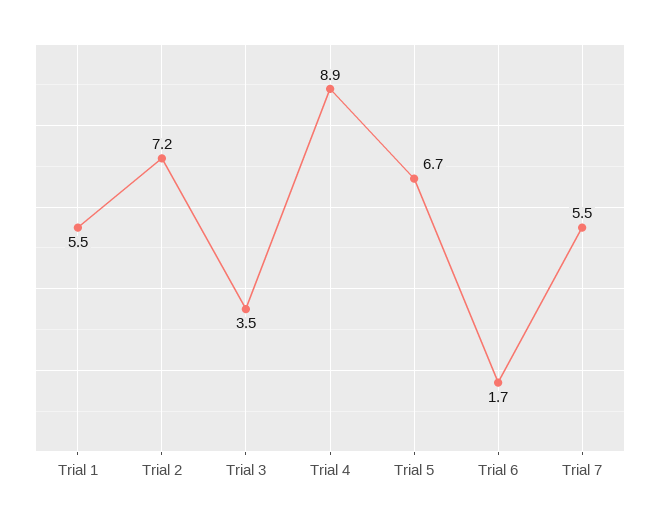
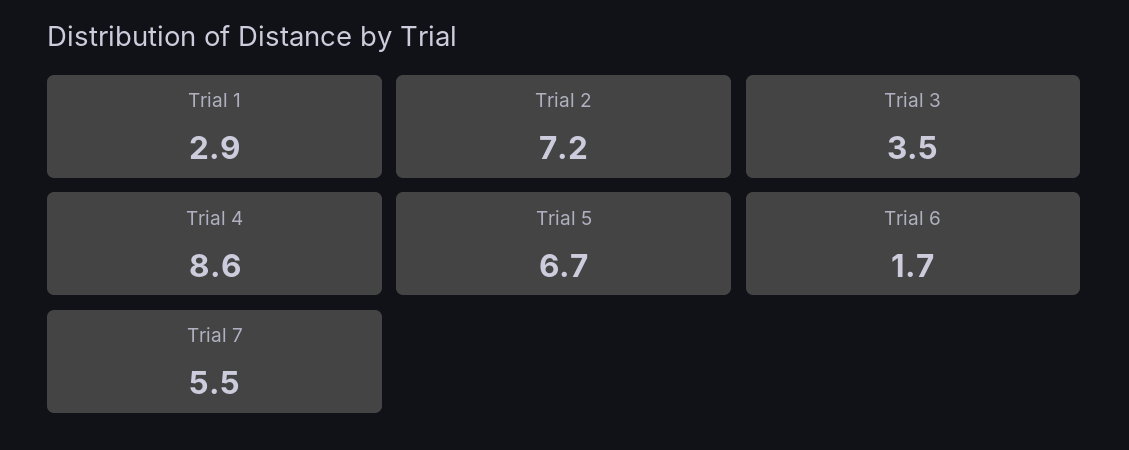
Trial 1: 5.5 -> 2.9
Trial 4: 8.9 -> 8.6

